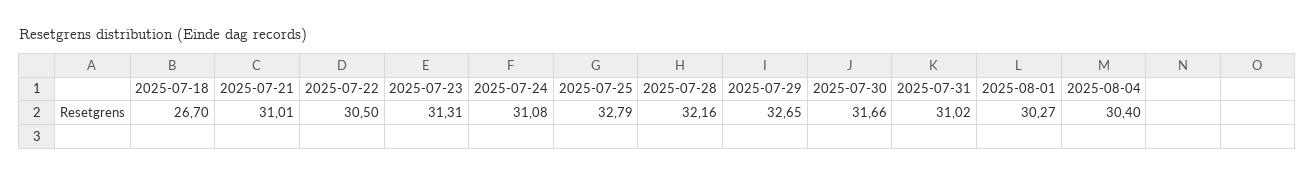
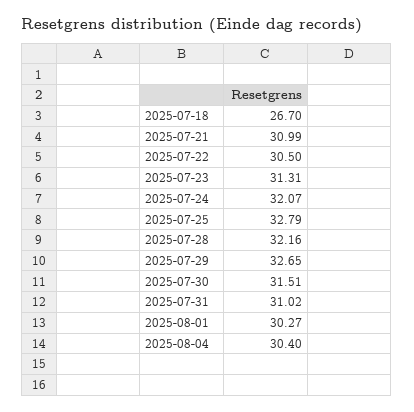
2025-07-21: 31.01 -> 30.99
2025-07-24: 31.08 -> 32.07
2025-07-30: 31.66 -> 31.51

